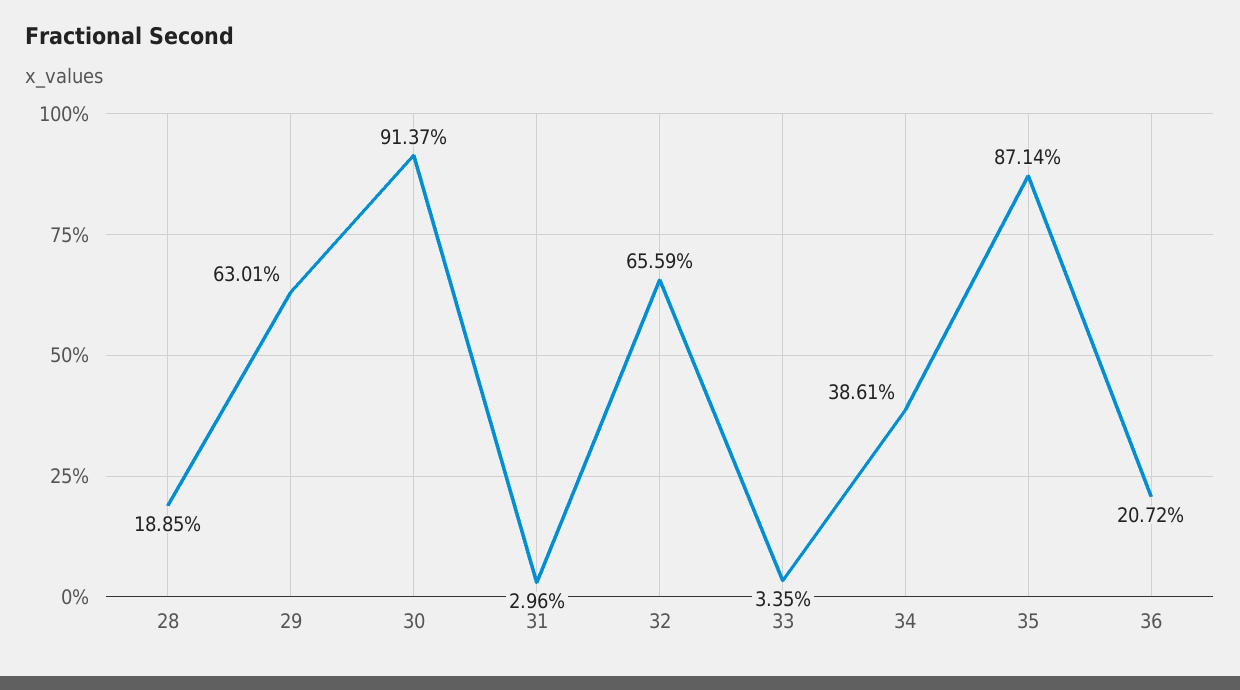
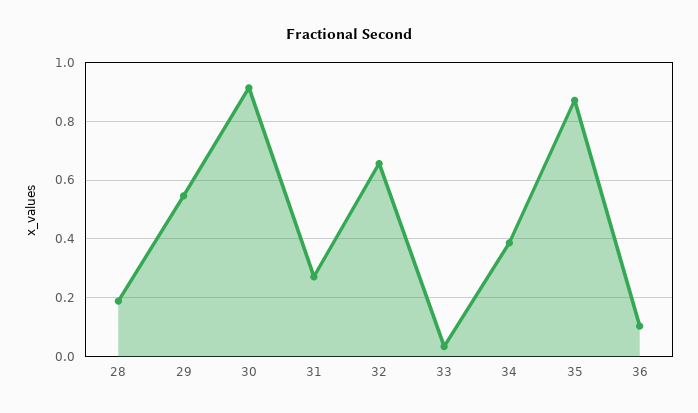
29: 0.6301 -> 0.55
31: 0.0296 -> 0.275
36: 0.2072 -> 0.1

